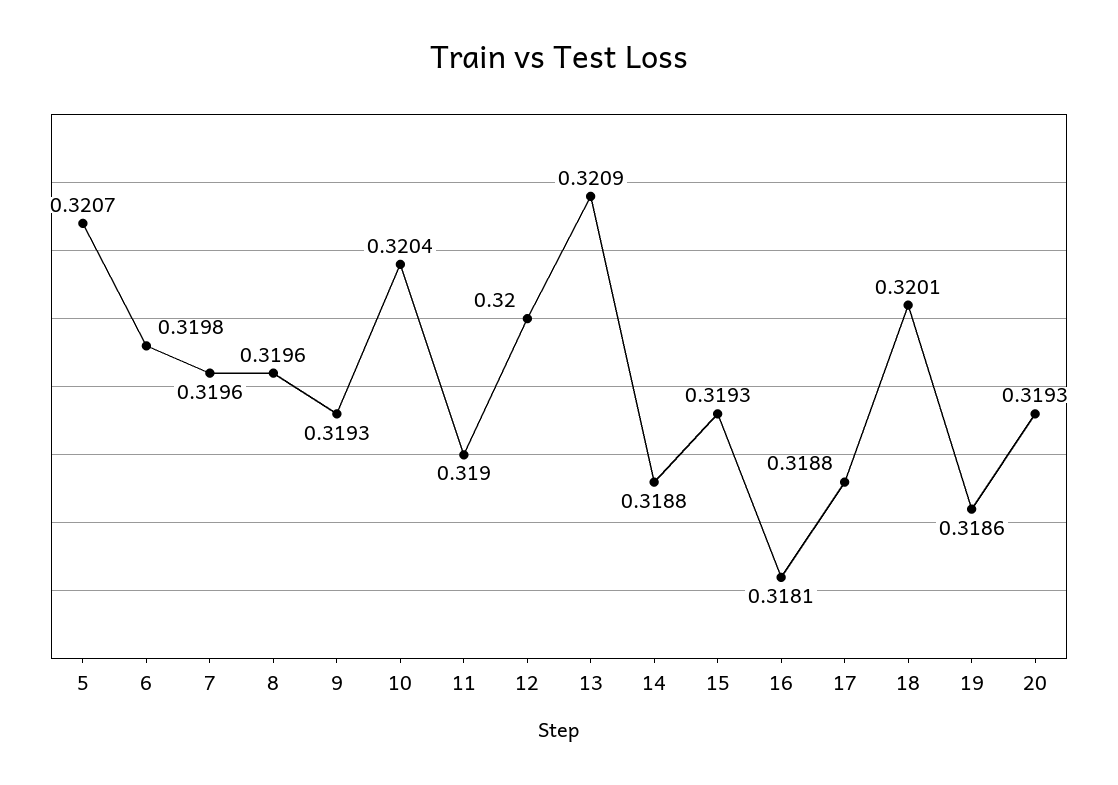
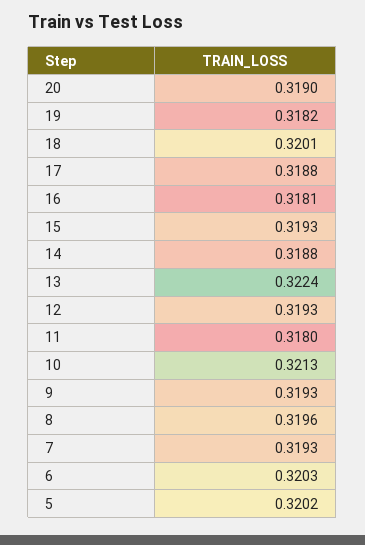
5: 0.3207 -> 0.3202
6: 0.3198 -> 0.3203
7: 0.3196 -> 0.3193
10: 0.3204 -> 0.3213
11: 0.319 -> 0.318
12: 0.32 -> 0.3193
13: 0.3209 -> 0.3224
19: 0.3186 -> 0.3182
20: 0.3193 -> 0.319

